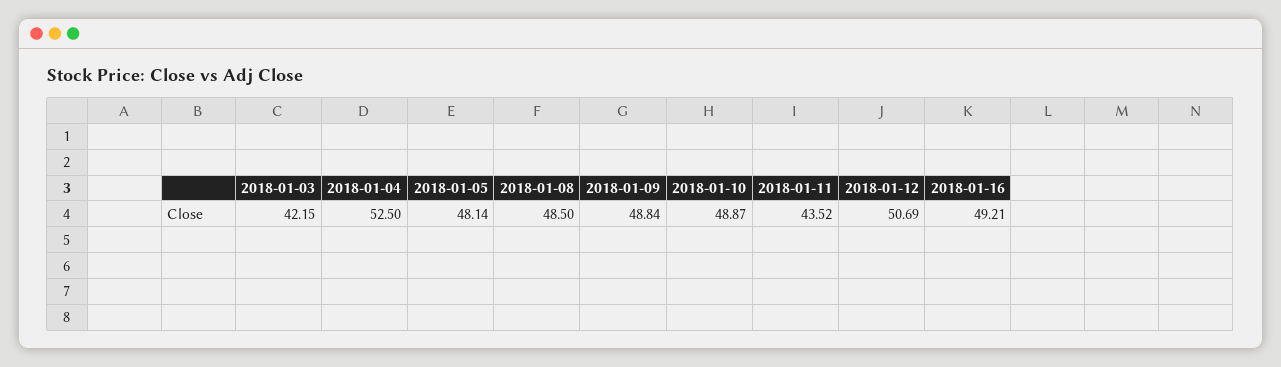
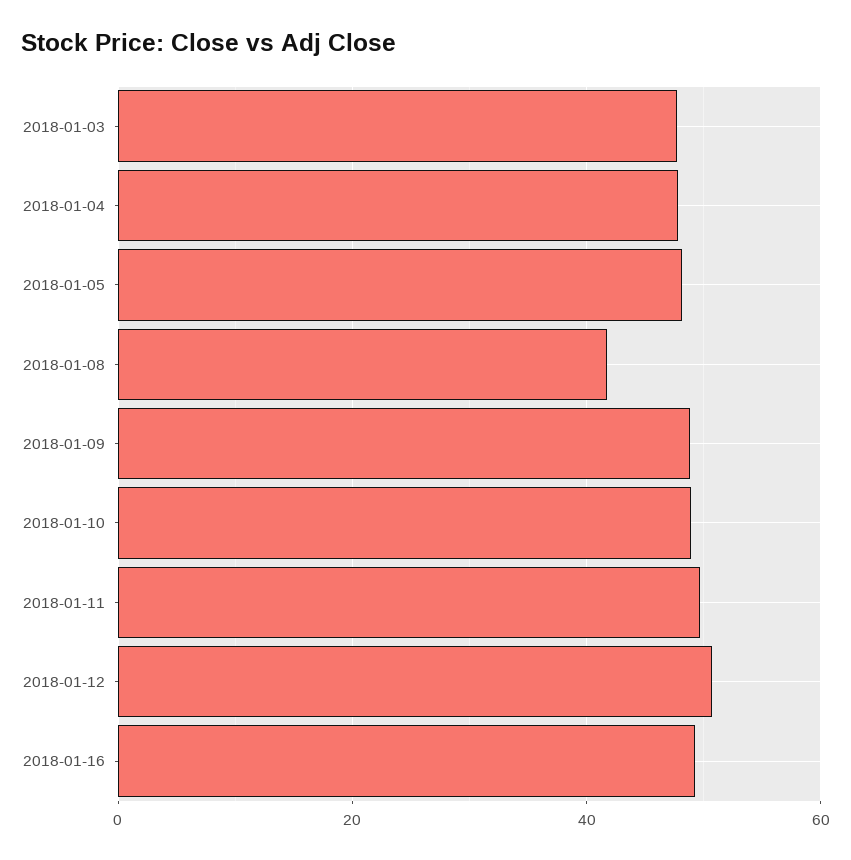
2018-01-03: 42.15 -> 48
2018-01-04: 52.5 -> 48
2018-01-08: 48.5 -> 42
2018-01-11: 43.52 -> 50

